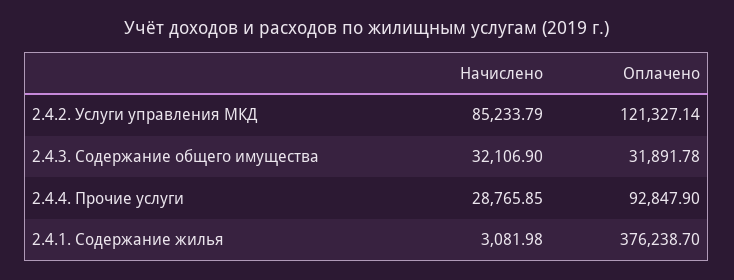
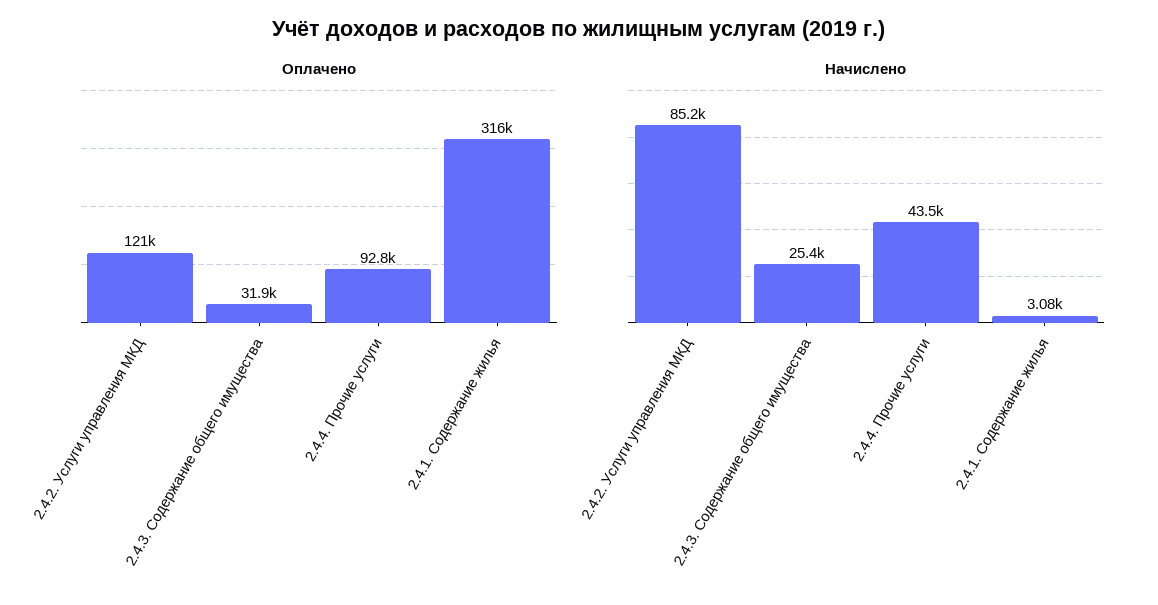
Начислено, 2.4.3. Содержание общего имущества: 32106.9 -> 25400
Начислено, 2.4.4. Прочие услуги: 28765.85 -> 43500
Оплачено, 2.4.1. Содержание жилья: 376238.7 -> 316000

